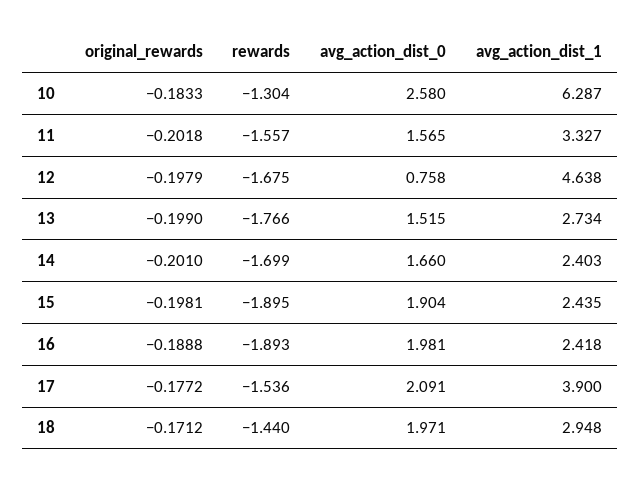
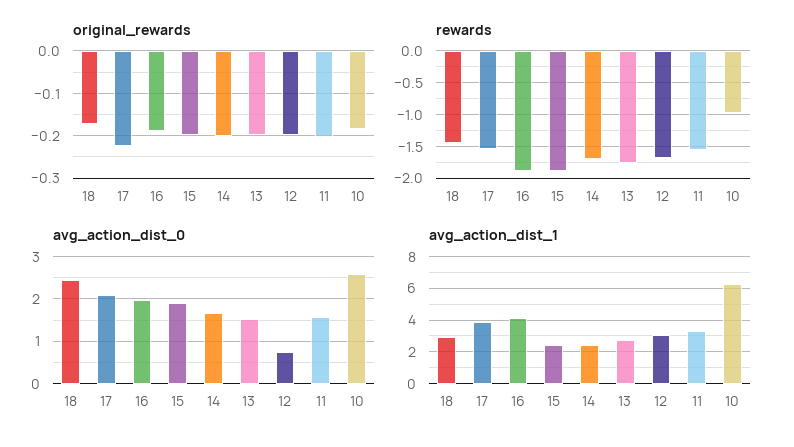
rewards, 10: -1.304 -> -1
avg_action_dist_1, 12: 4.638 -> 3
avg_action_dist_1, 16: 2.418 -> 4
original_rewards, 17: -0.1772 -> -0.22
avg_action_dist_0, 18: 1.971 -> 2.4

